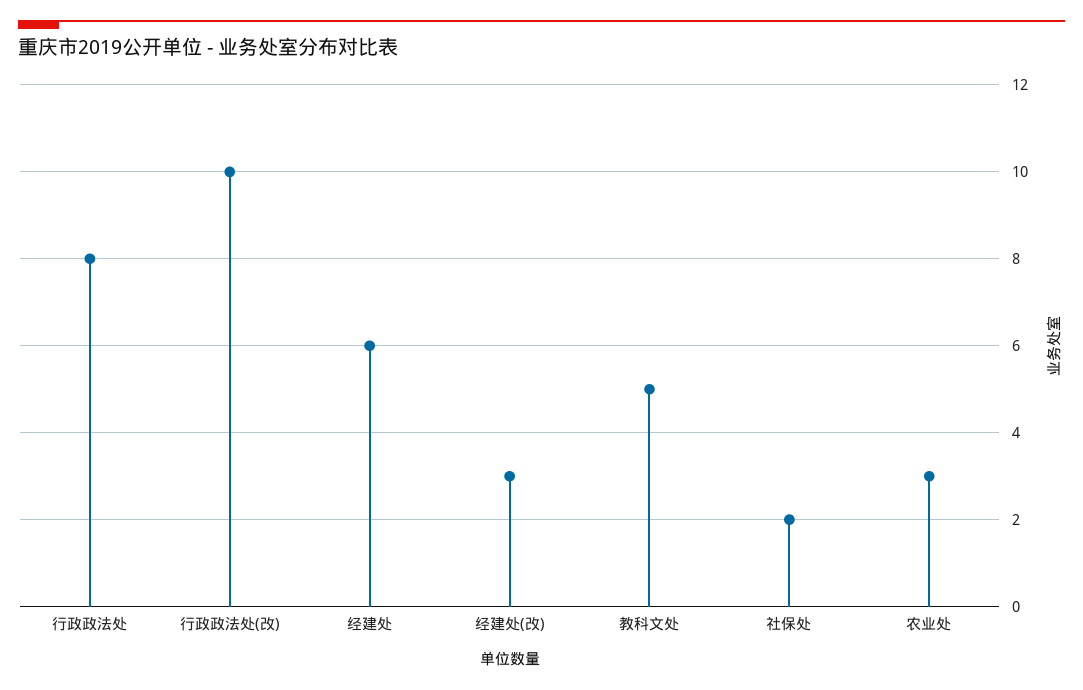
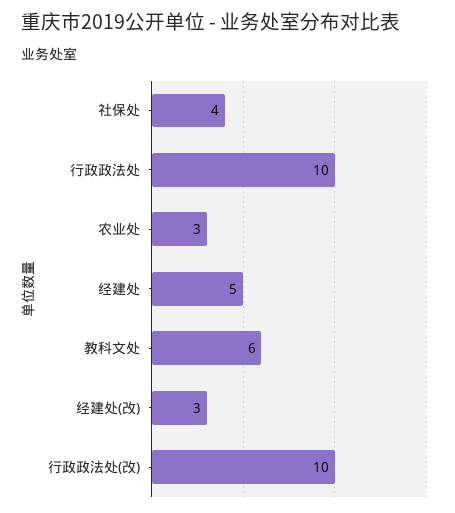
行政政法处: 8 -> 10
经建处: 6 -> 5
教科文处: 5 -> 6
社保处: 2 -> 4

